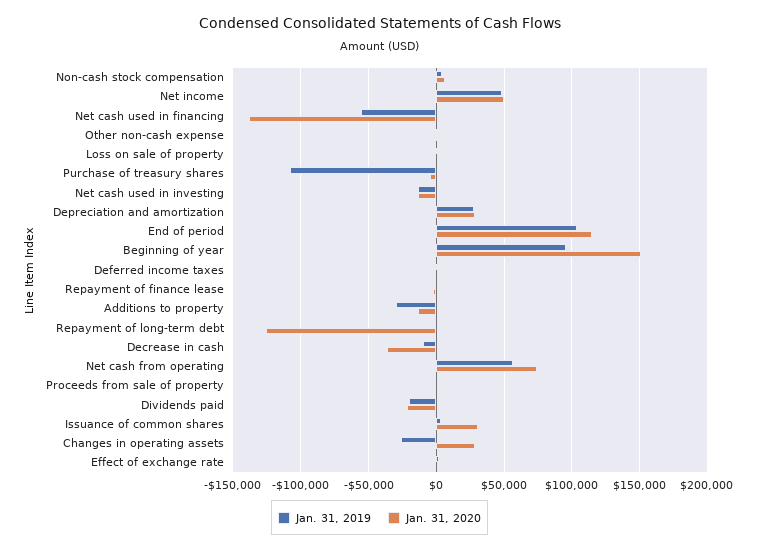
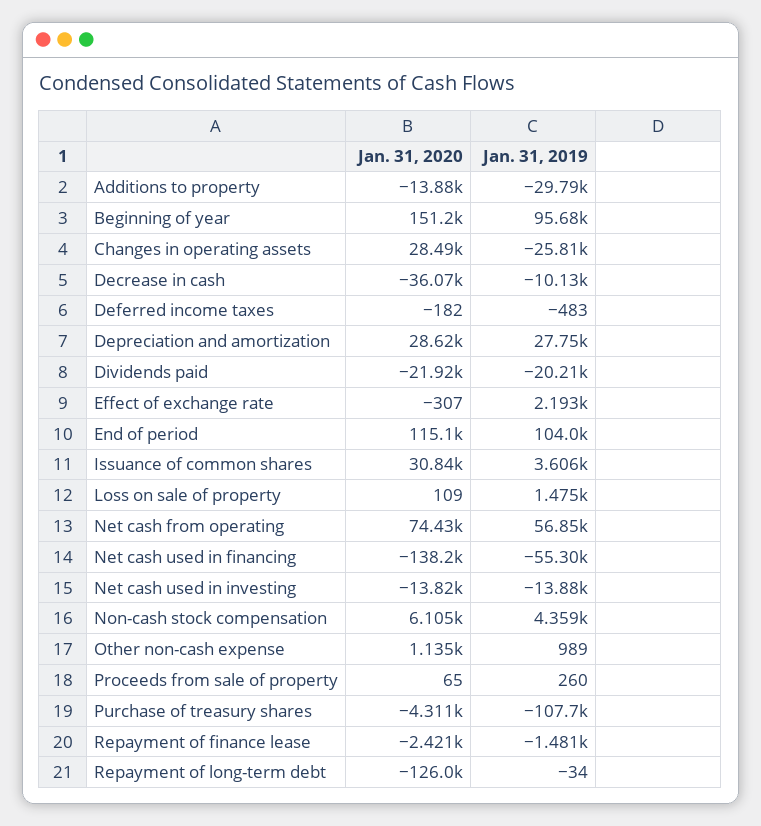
Jan. 31, 2019, Net income: 50000 -> none
Jan. 31, 2020, Net income: 50000 -> none

